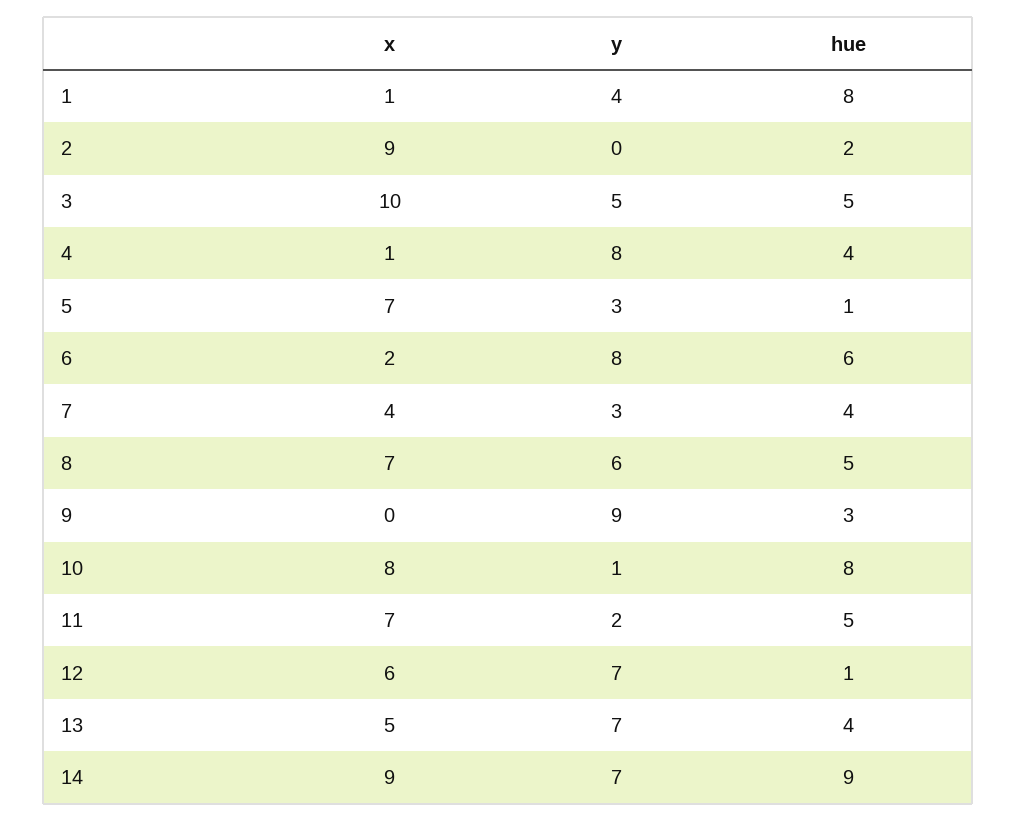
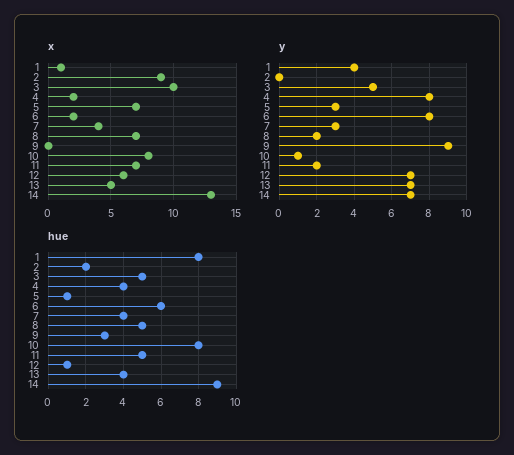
x, 4: 1 -> 2
y, 8: 6 -> 2
x, 14: 9 -> 13

